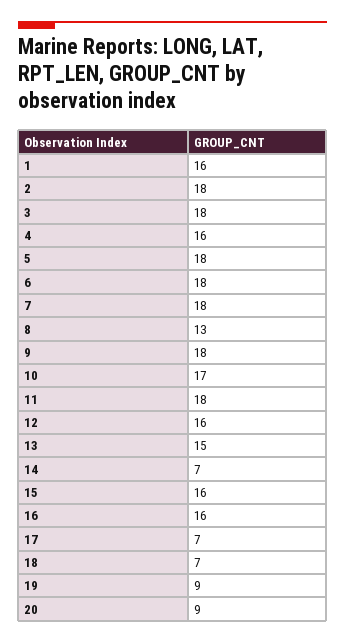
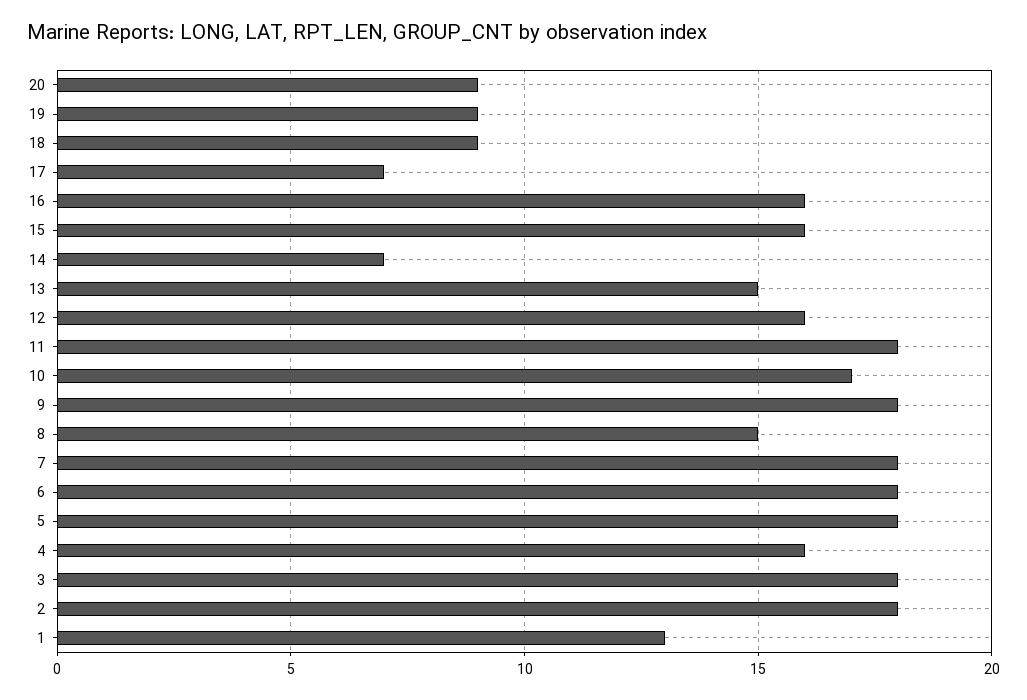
1: 16 -> 13
8: 13 -> 15
18: 7 -> 9

